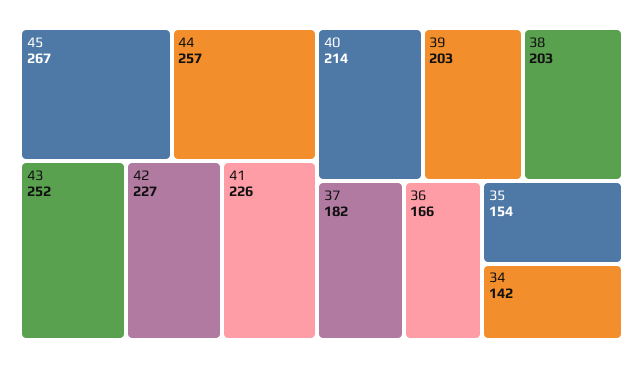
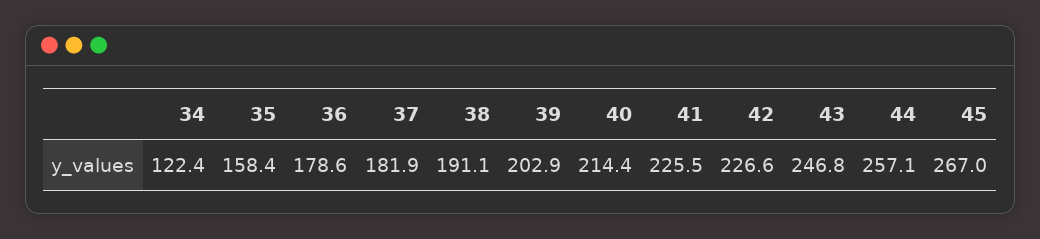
43: 252 -> 246.8
38: 203 -> 191.1
36: 166 -> 178.6
35: 154 -> 158.4
34: 142 -> 122.4

